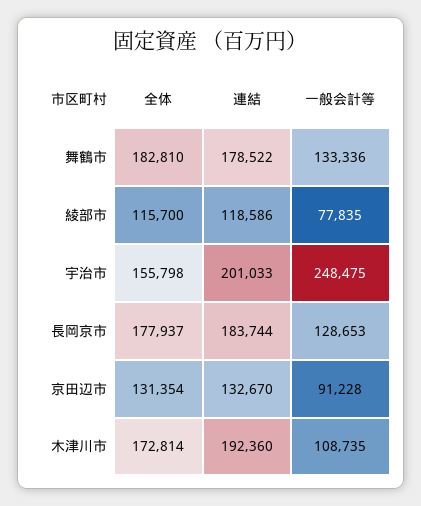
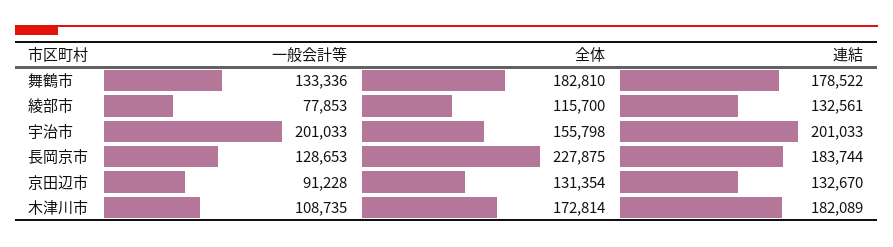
連結, 綾部市: 118586 -> 132561
一般会計等, 綾部市: 77835 -> 77853
一般会計等, 宇治市: 248475 -> 201033
全体, 長岡京市: 177937 -> 227875
連結, 木津川市: 192360 -> 182089

